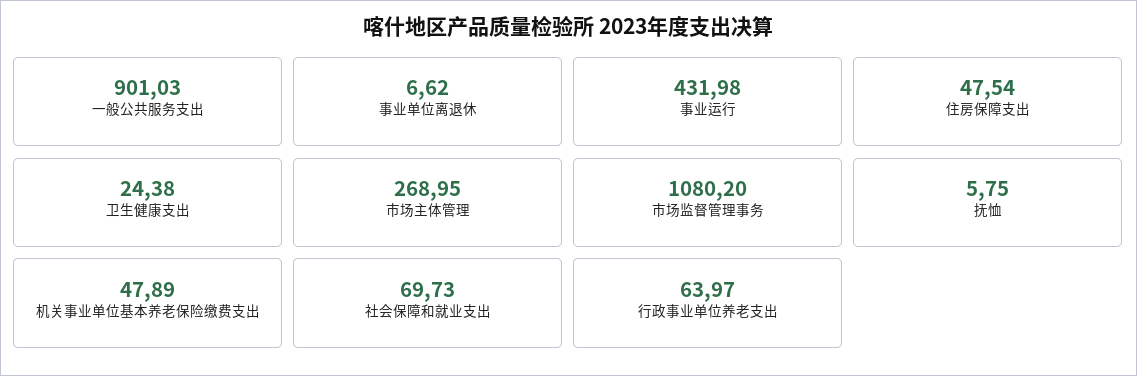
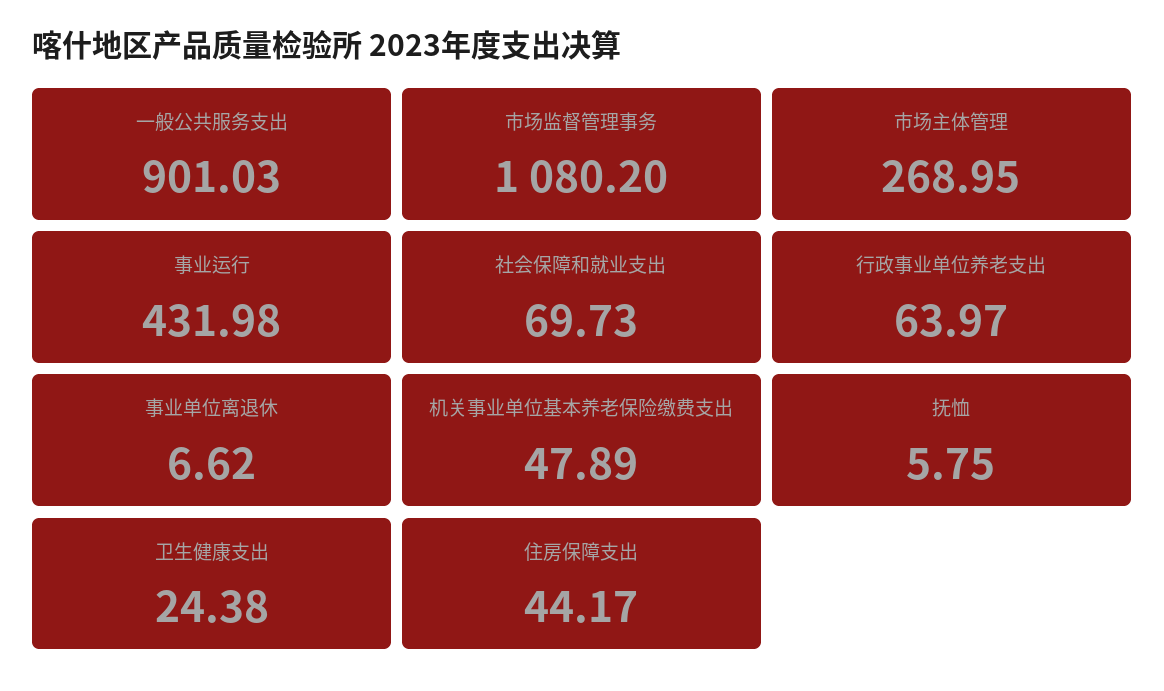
住房保障支出: 47.54 -> 44.17

